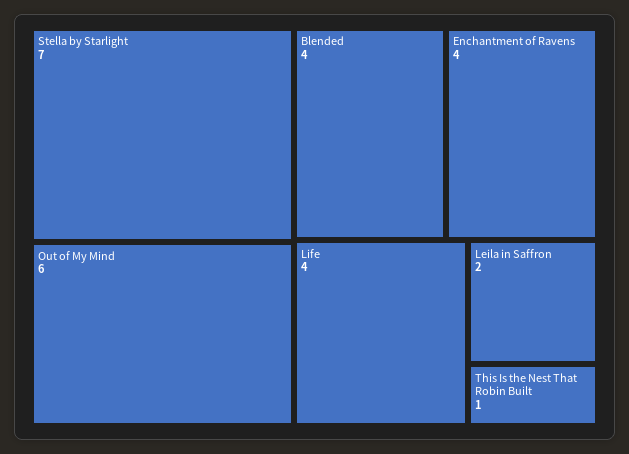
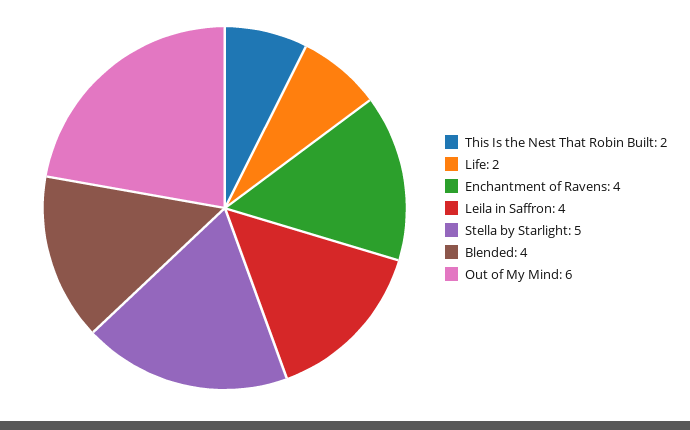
Stella by Starlight: 7 -> 5
Life: 4 -> 2
Leila in Saffron: 2 -> 4
This Is the Nest That Robin Built: 1 -> 2

